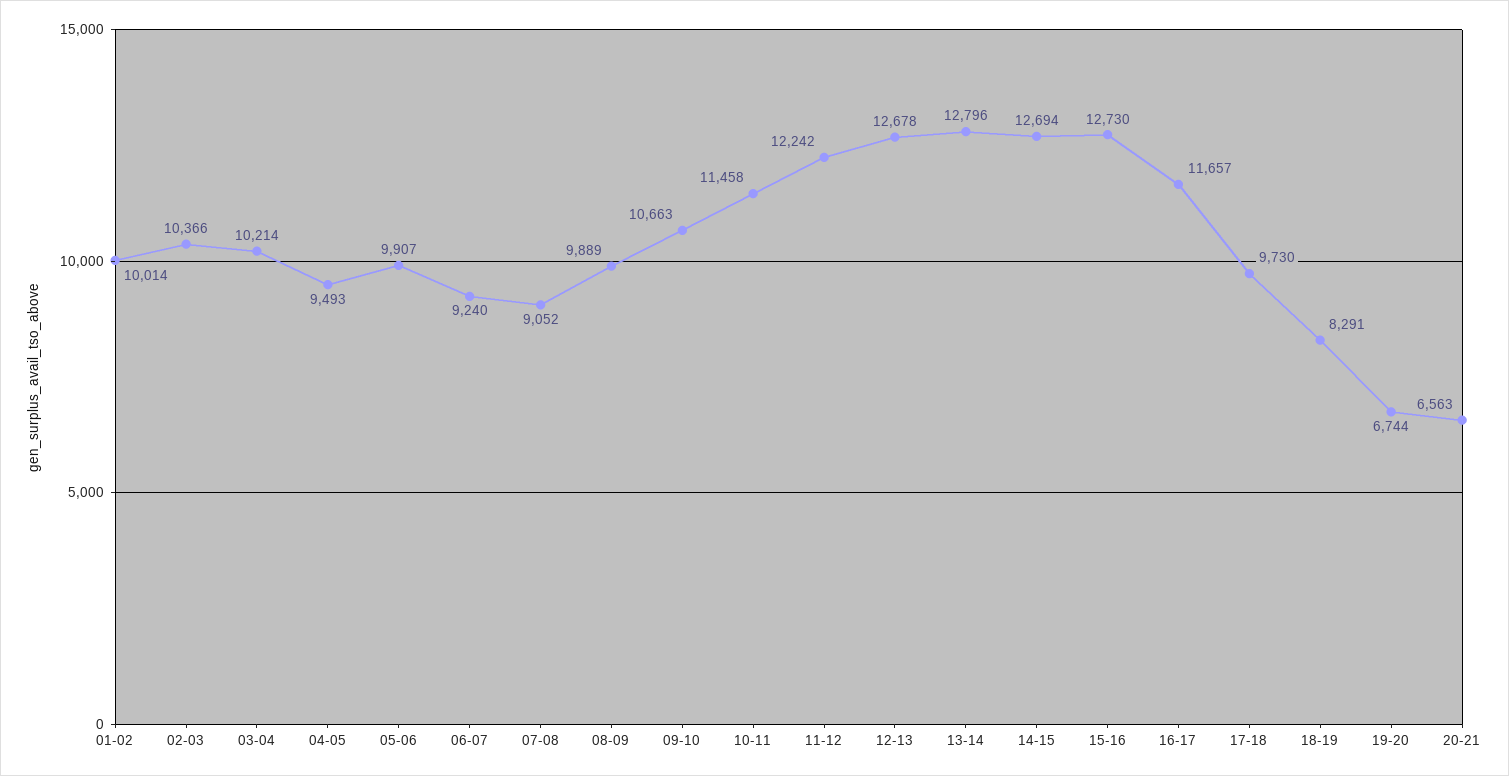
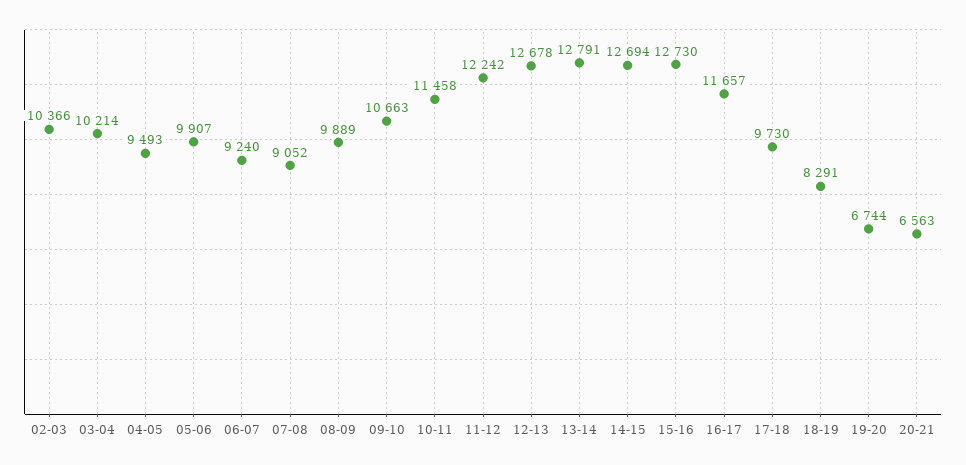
01-02: 10014 -> none
13-14: 12796 -> 12791

